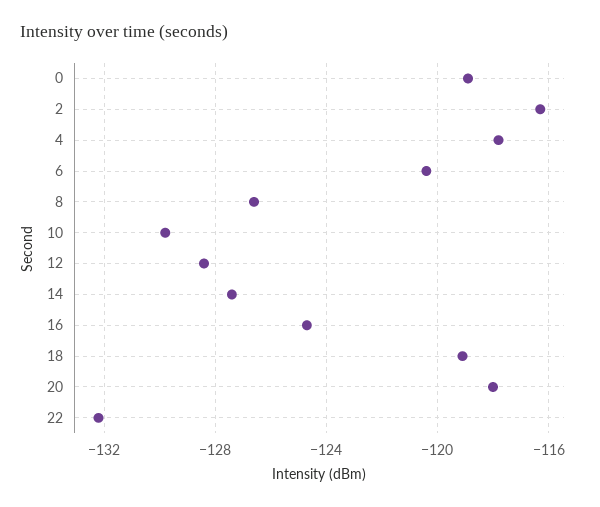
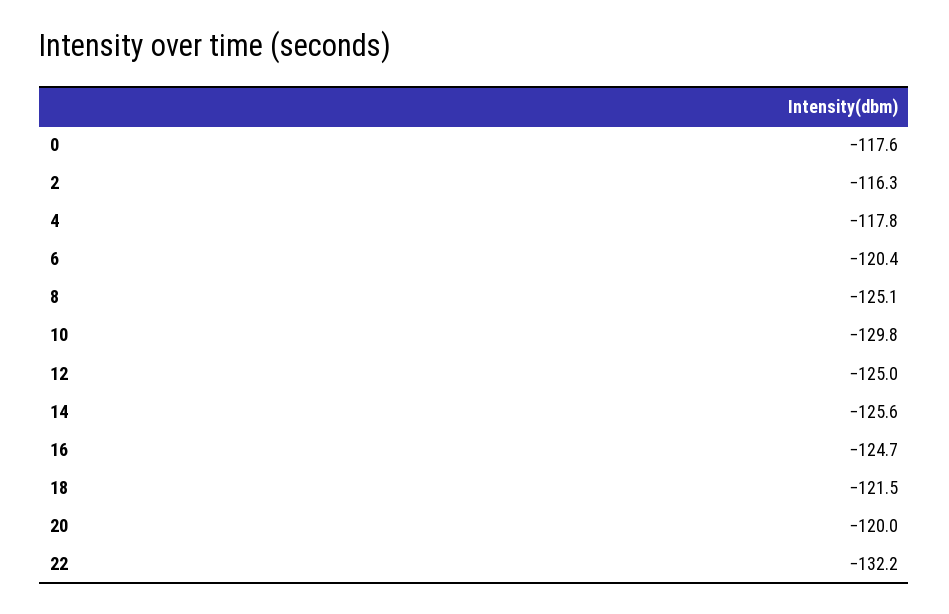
0: -119 -> -117.6
8: -126.5 -> -125.1
12: -128.5 -> -125
14: -127.5 -> -125.6
18: -119 -> -121.5
20: -118 -> -120

